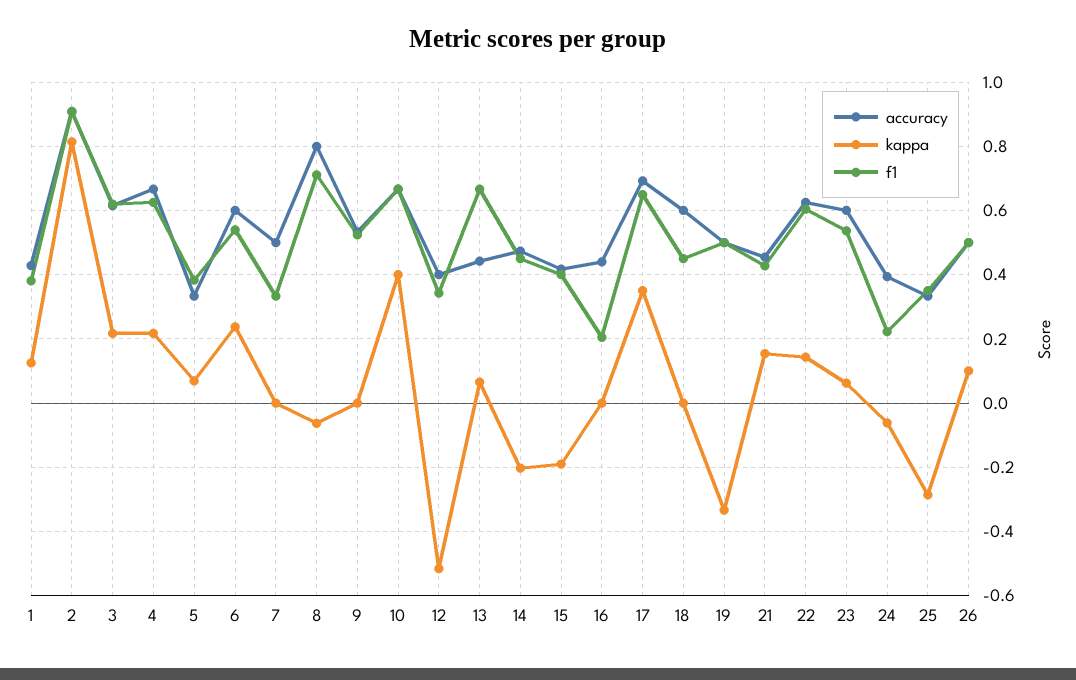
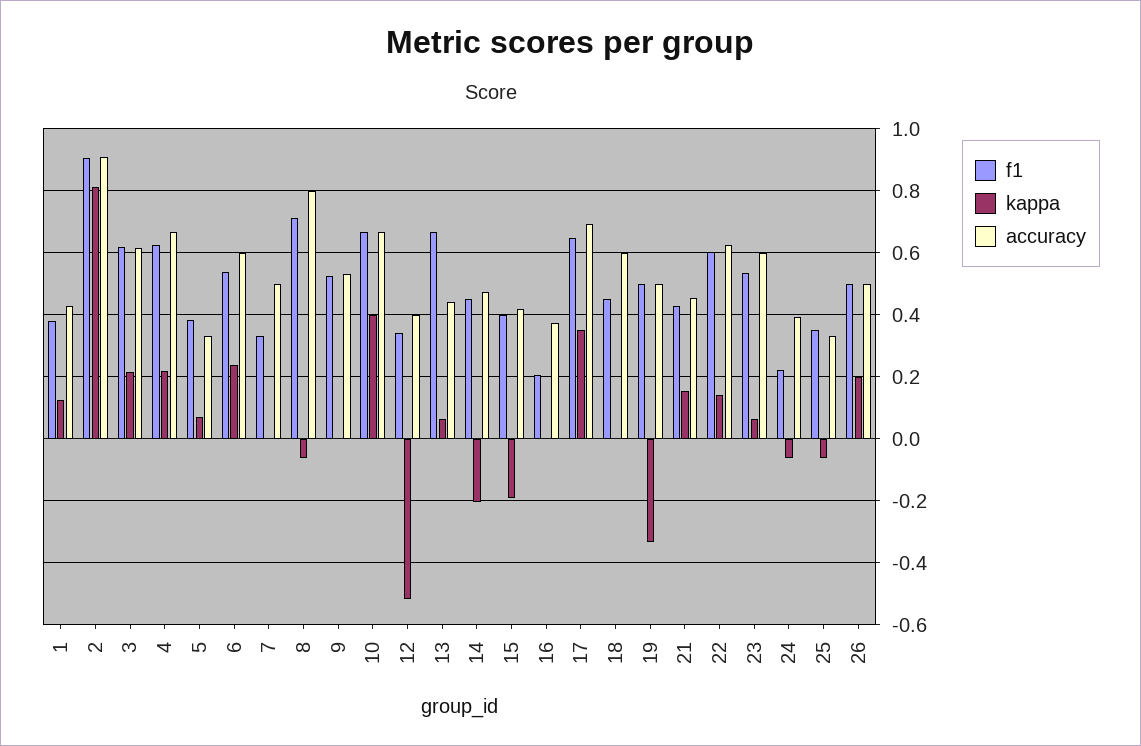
accuracy, 16: 0.44 -> 0.38
kappa, 25: -0.28 -> -0.06
kappa, 26: 0.1 -> 0.2

